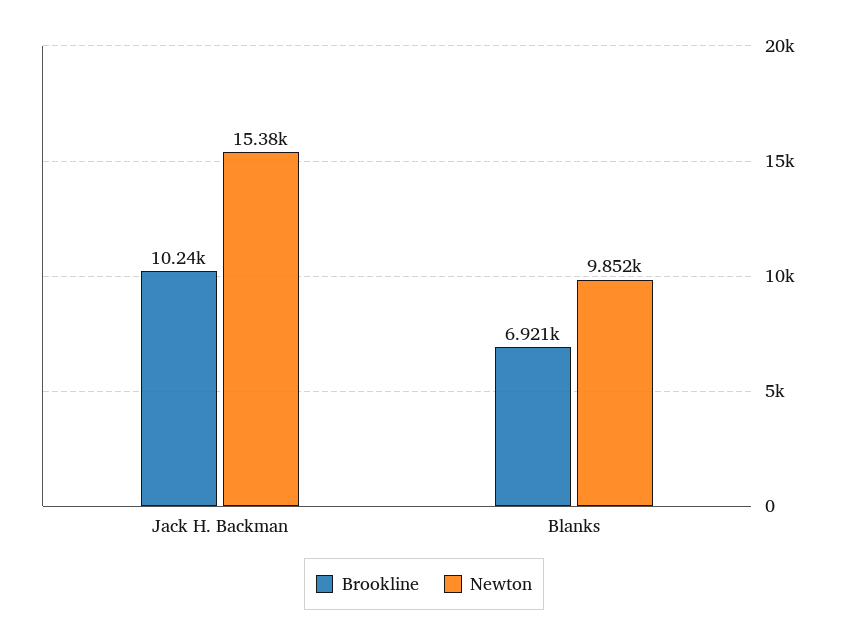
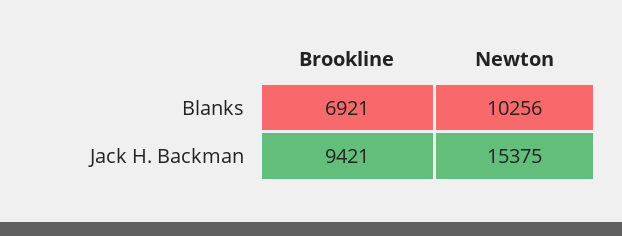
Brookline, Jack H. Backman: 10240 -> 9421
Newton, Blanks: 9852 -> 10256

